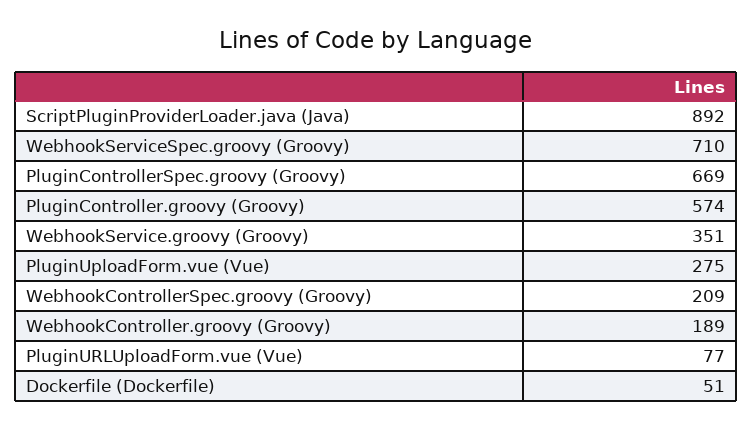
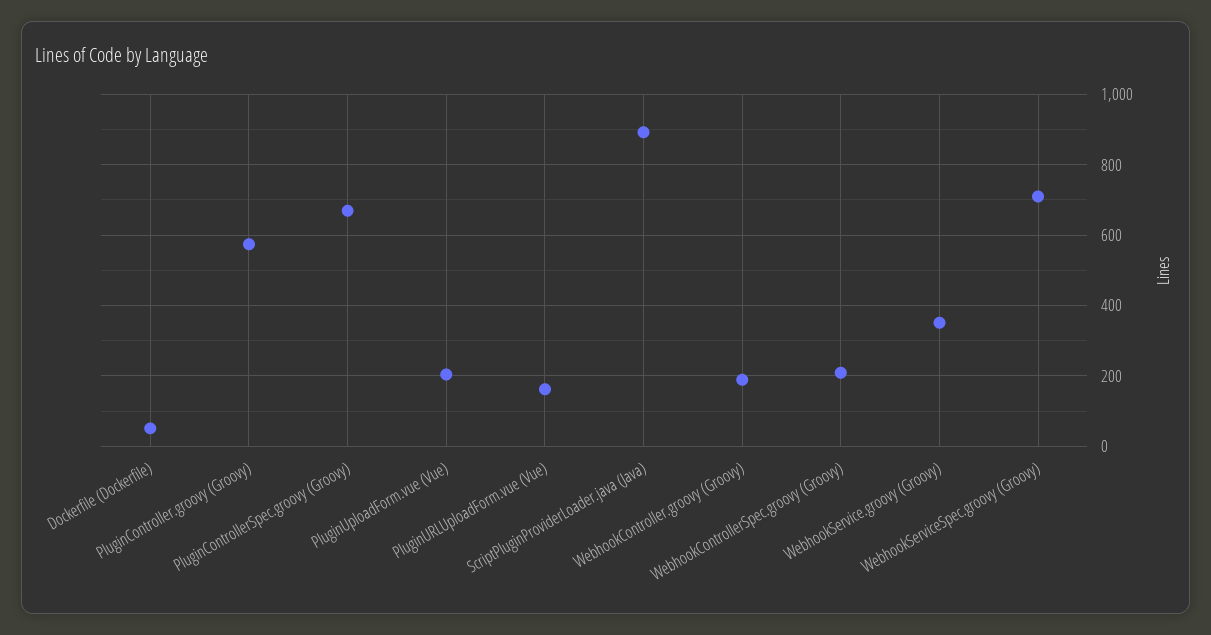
PluginUploadForm.vue (Vue): 275 -> 200
PluginURLUploadForm.vue (Vue): 77 -> 160

